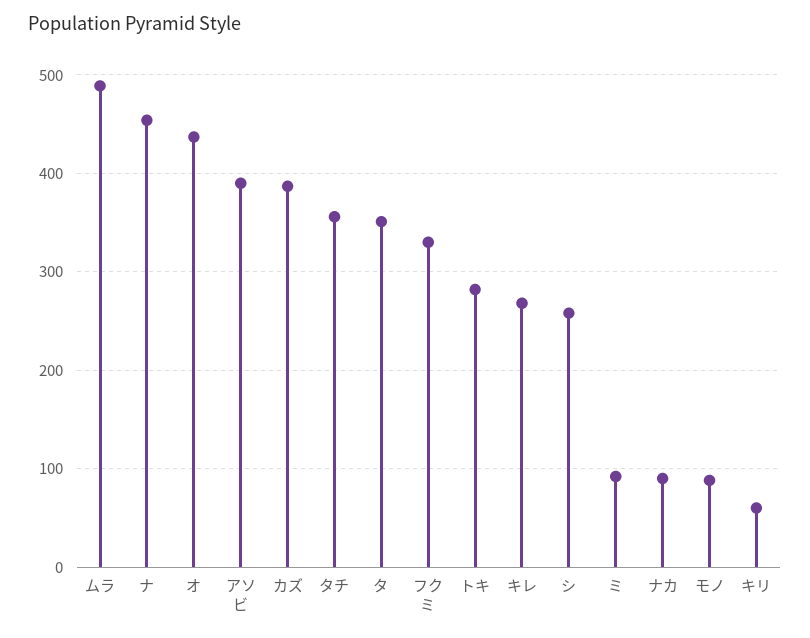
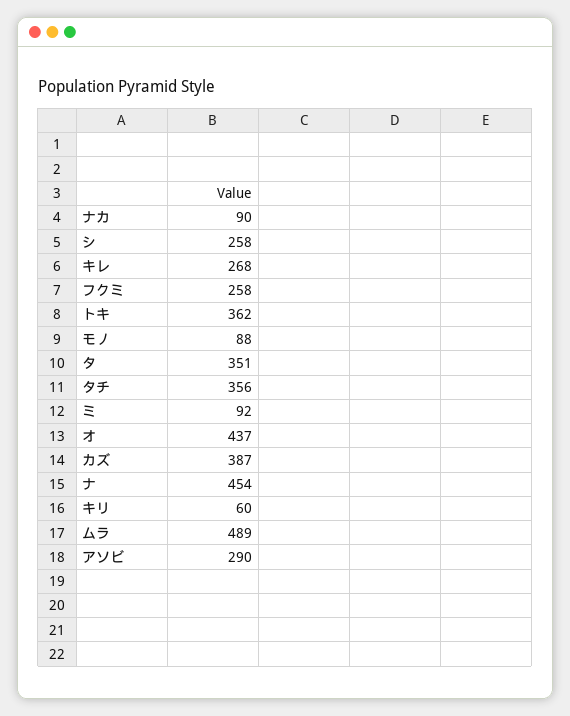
アソビ: 390 -> 290
フクミ: 330 -> 258
トキ: 280 -> 362

